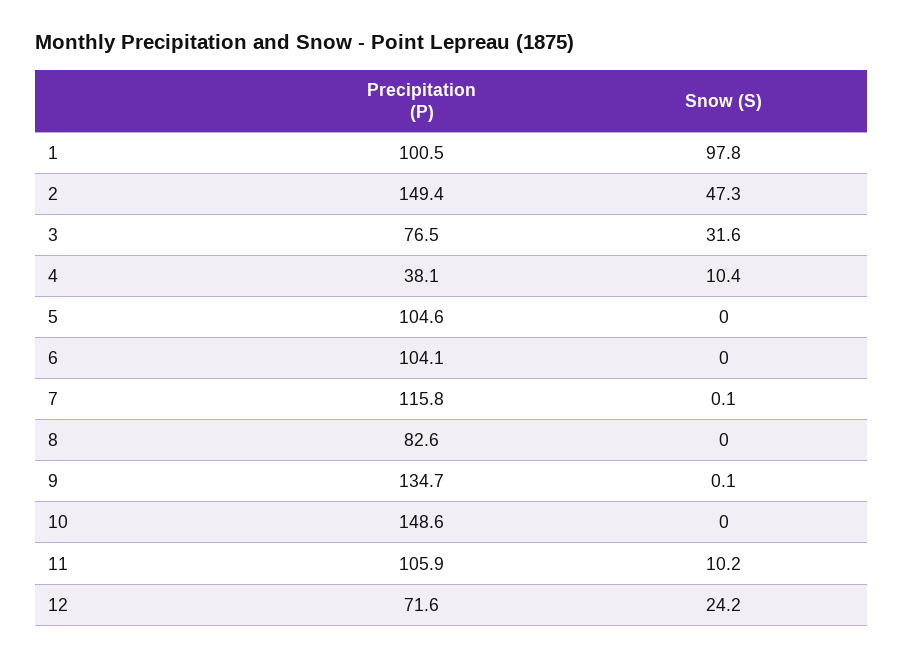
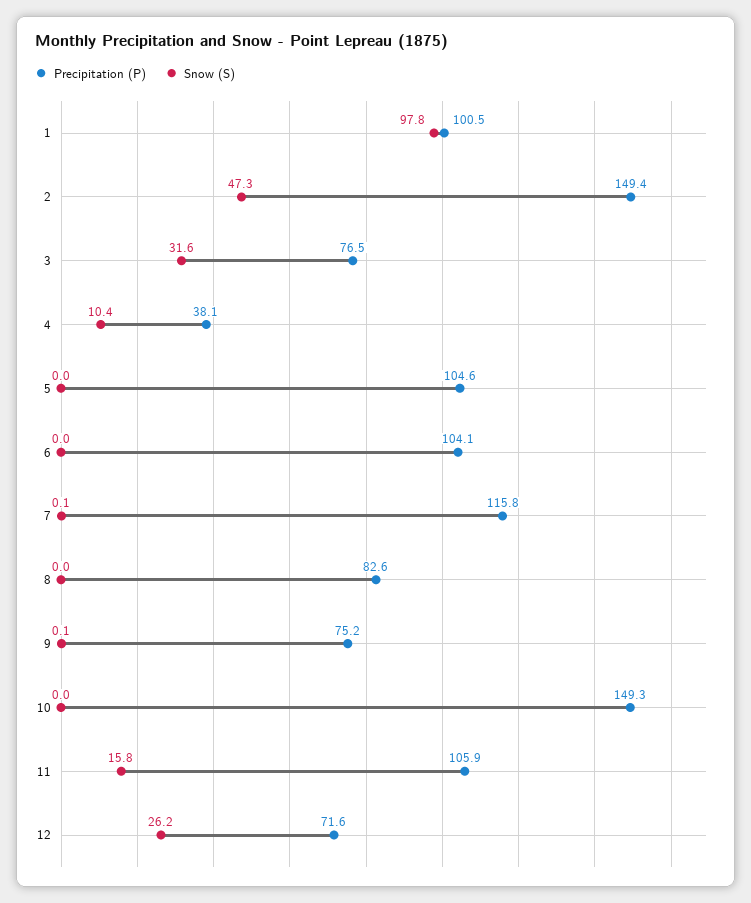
Precipitation (P), 9: 134.7 -> 75.2
Precipitation (P), 10: 148.6 -> 149.3
Snow (S), 11: 10.2 -> 15.8
Snow (S), 12: 24.2 -> 26.2

